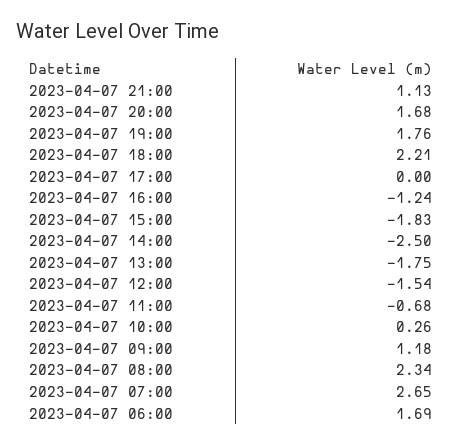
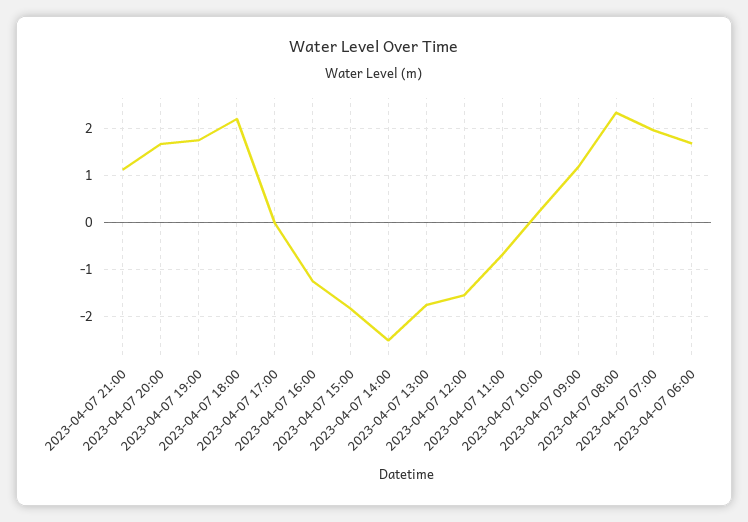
2023-04-07 07:00: 2.65 -> 2

